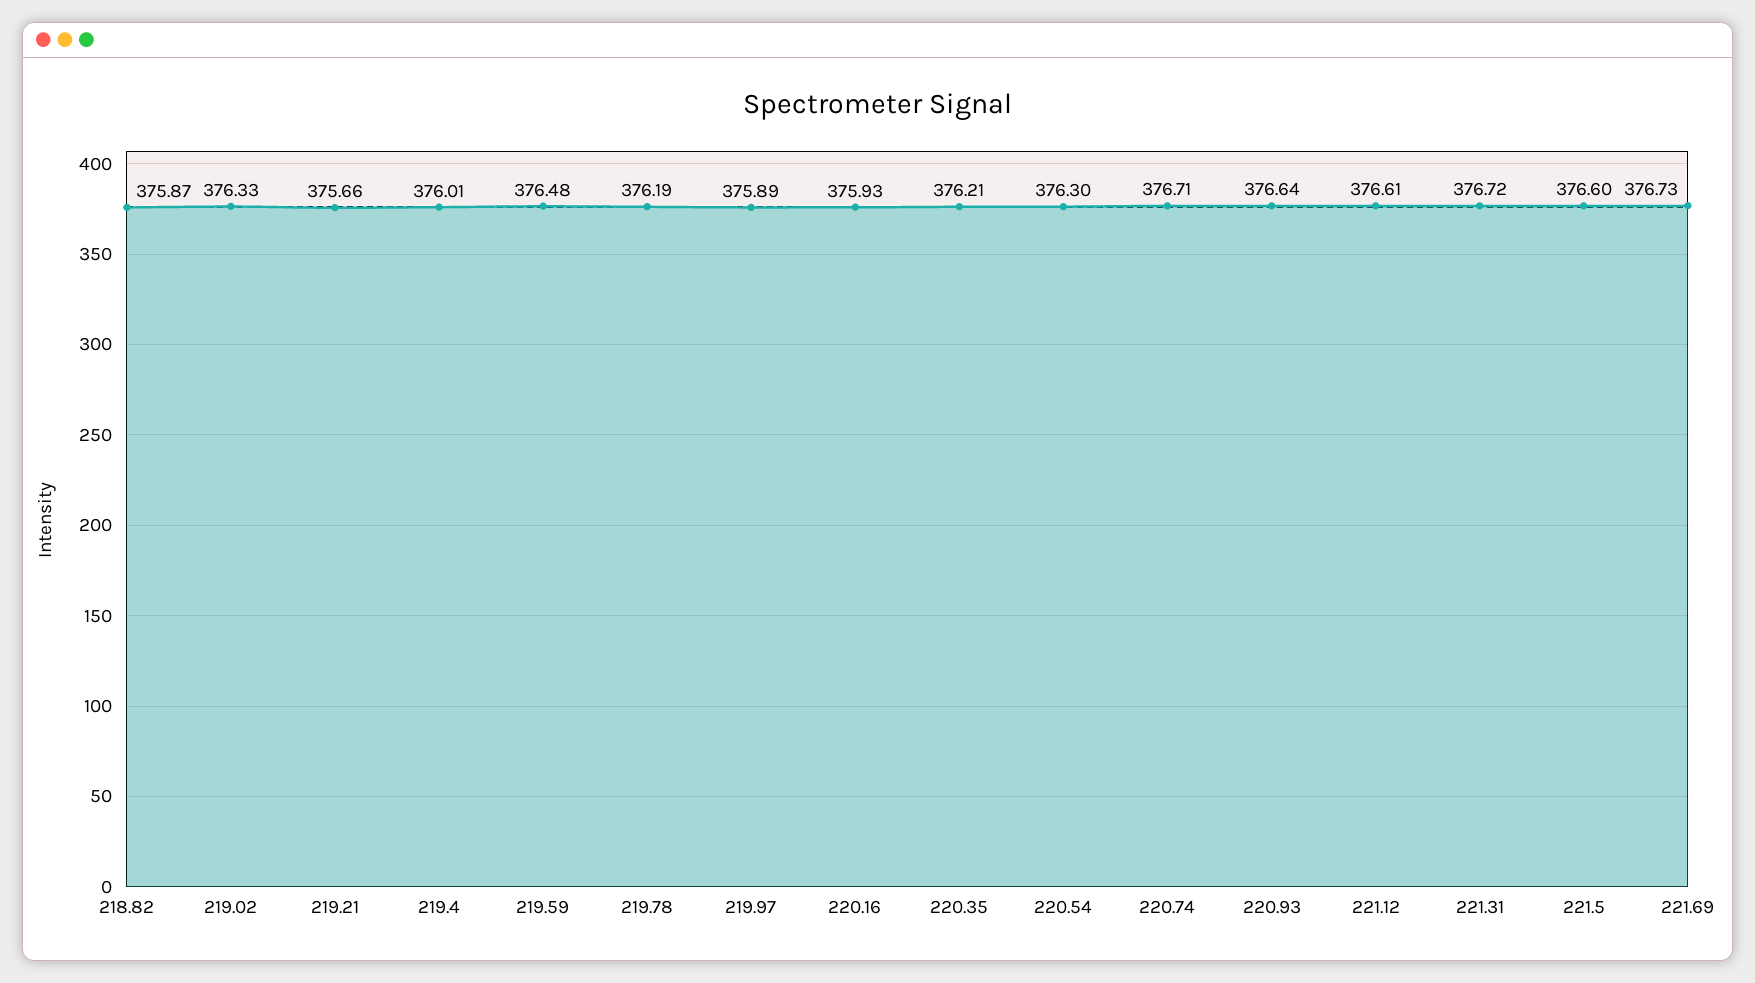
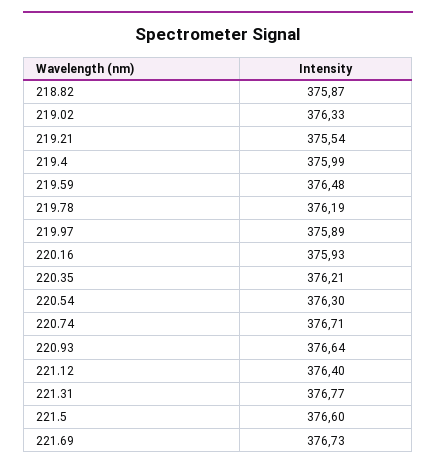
219.21: 375.66 -> 375.54
219.4: 376.01 -> 375.99
221.12: 376.61 -> 376.4
221.31: 376.72 -> 376.77

